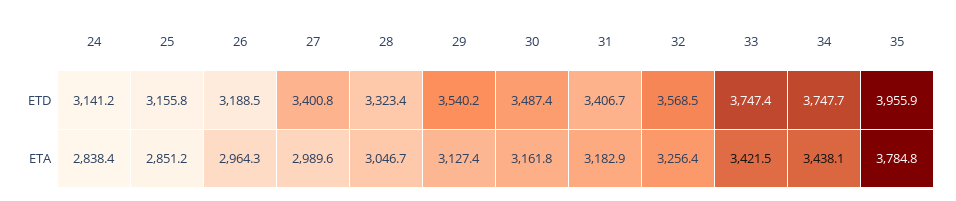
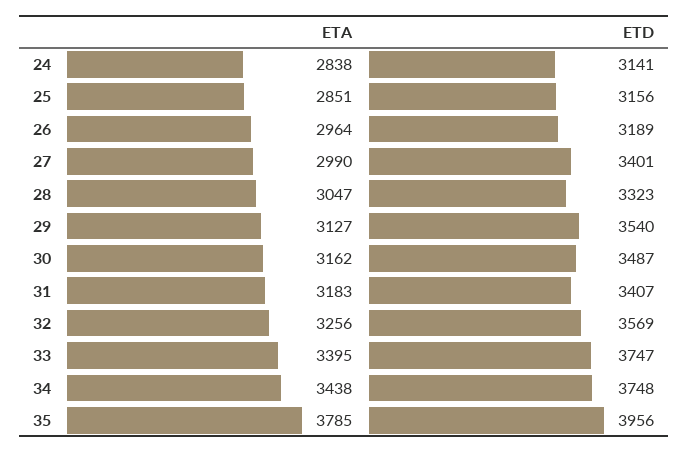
33, ETA: 3421.5 -> 3395

